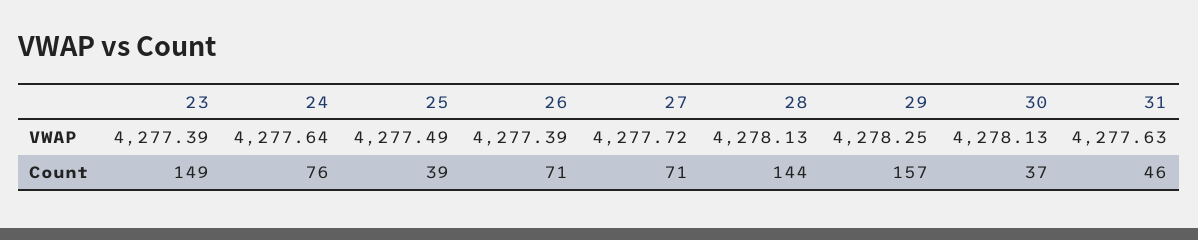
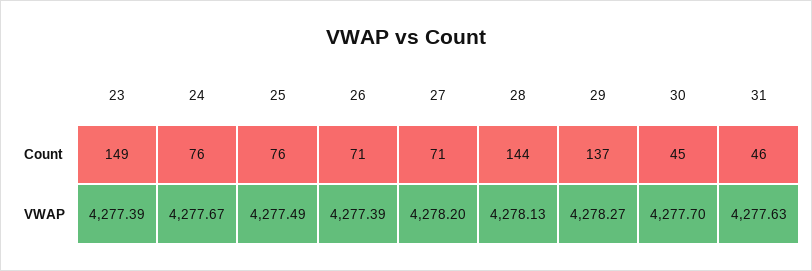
24, VWAP: 4277.64 -> 4277.67
27, VWAP: 4277.72 -> 4278.2
29, VWAP: 4278.25 -> 4278.27
30, VWAP: 4278.13 -> 4277.7
25, Count: 39 -> 76
29, Count: 157 -> 137
30, Count: 37 -> 45

